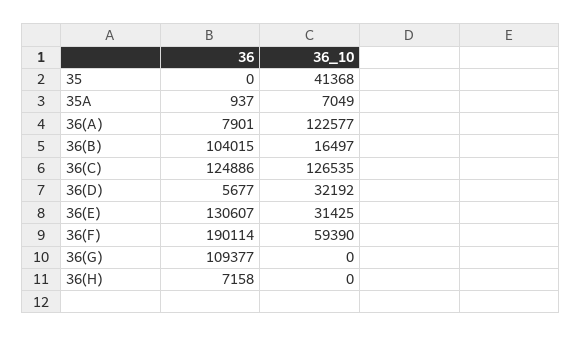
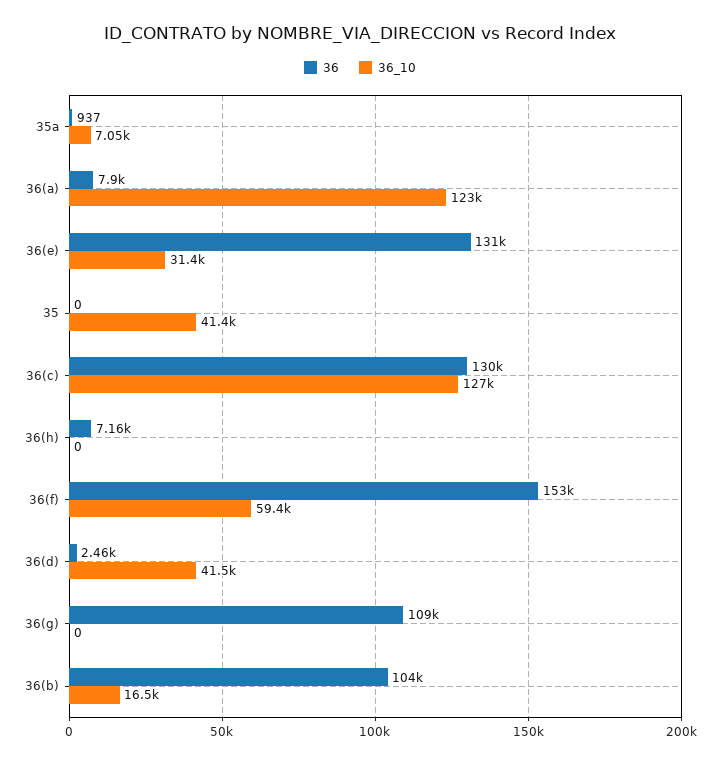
36, 36(C): 124886 -> 130000
36, 36(D): 5677 -> 2460
36_10, 36(D): 32192 -> 41500
36, 36(F): 190114 -> 153000

